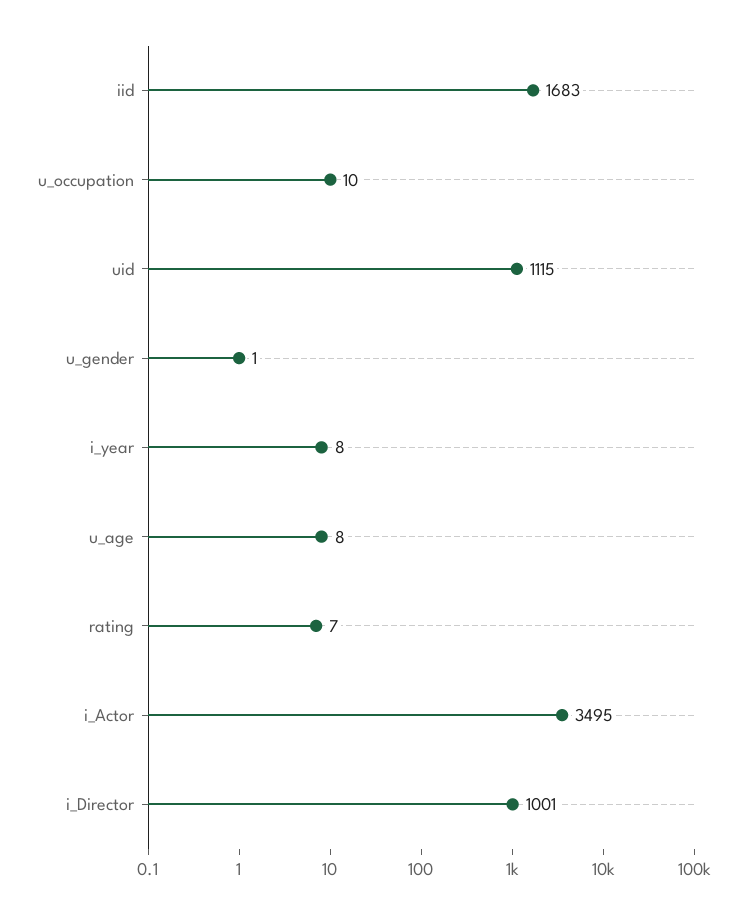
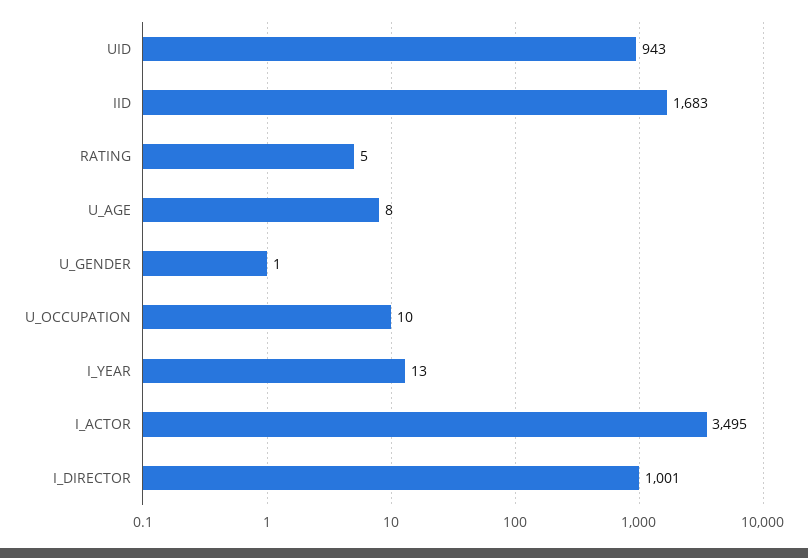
uid: 1115 -> 943
i_year: 8 -> 13
rating: 7 -> 5

